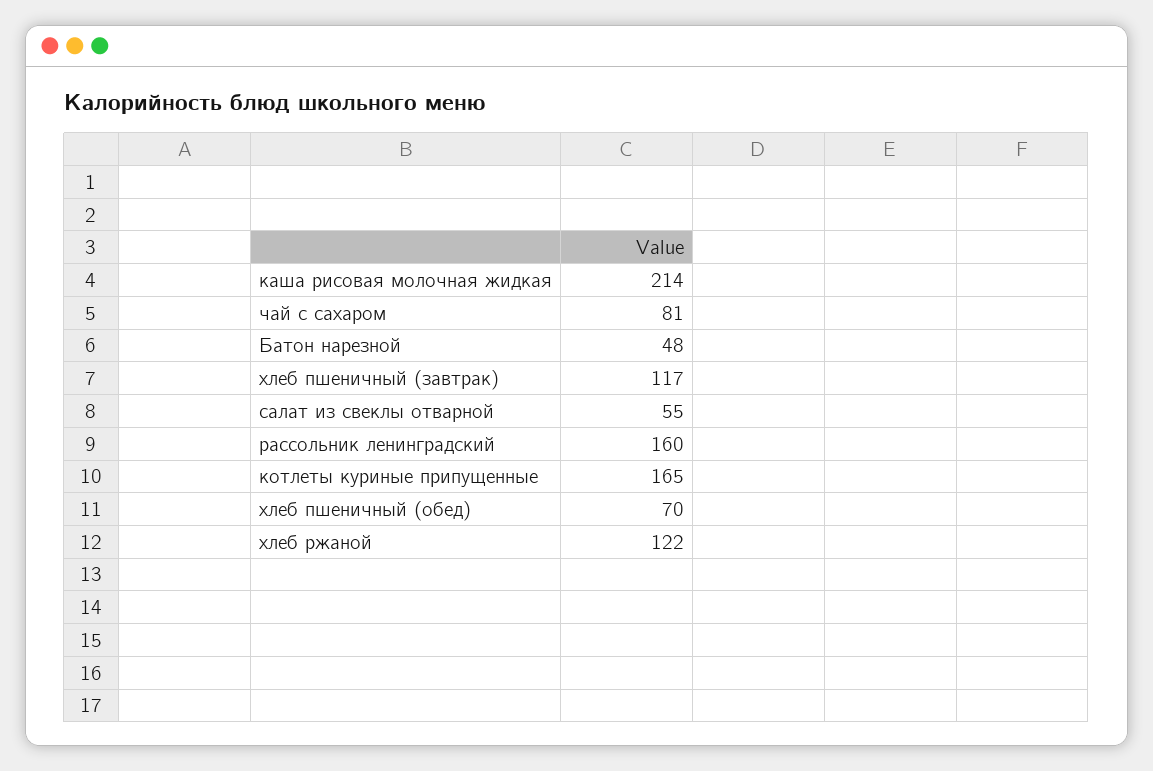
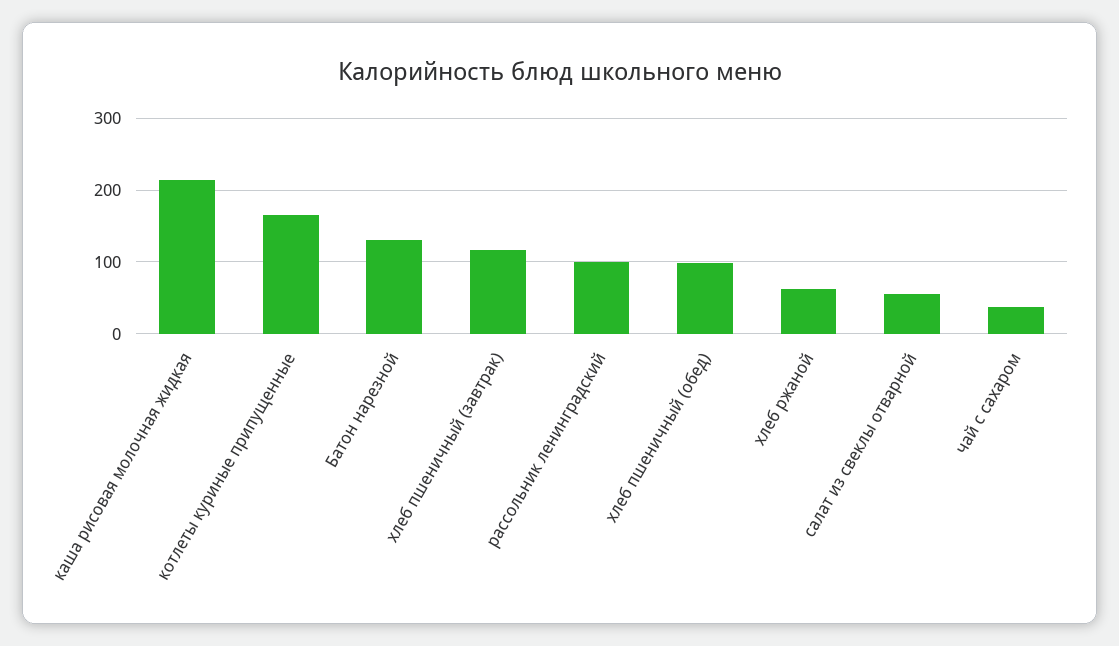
чай с сахаром: 81 -> 40
Батон нарезной: 48 -> 130
рассольник ленинградский: 160 -> 100
хлеб пшеничный (обед): 70 -> 100
хлеб ржаной: 122 -> 60

